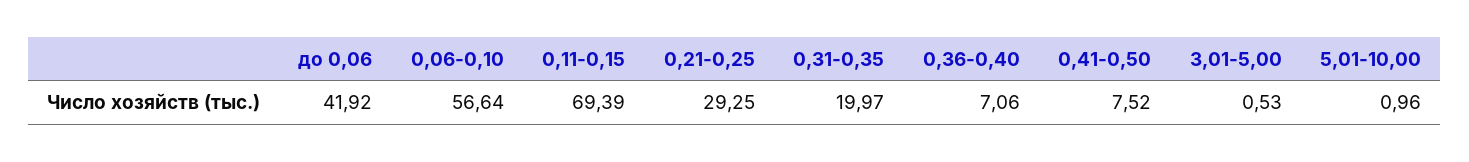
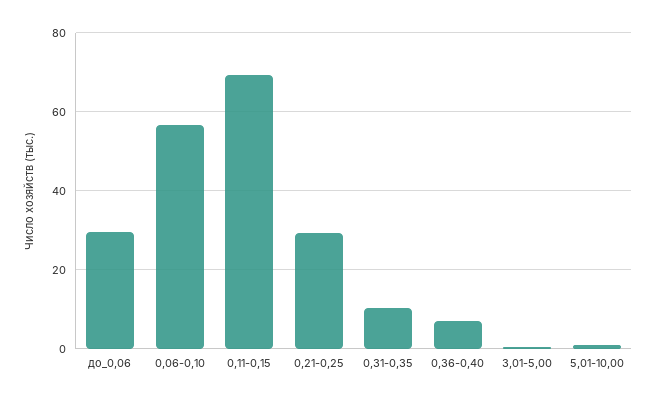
до 0,06: 41.92 -> 30
0,31-0,35: 19.97 -> 10
0,41-0,50: 7.52 -> none

